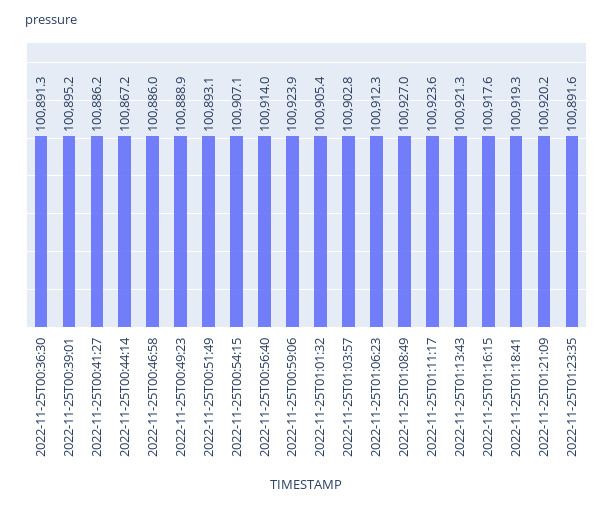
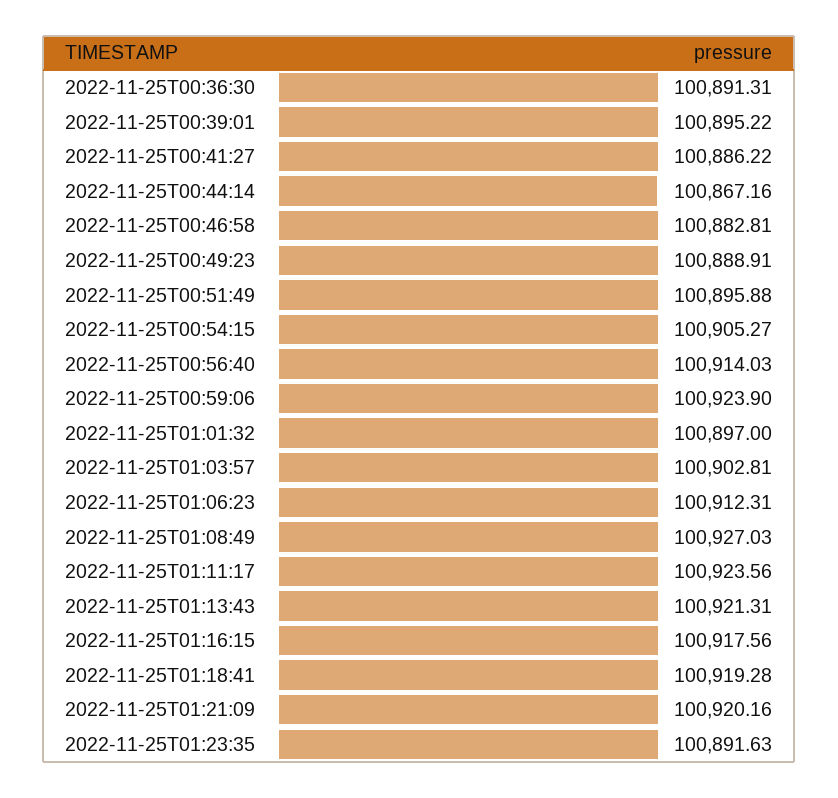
2022-11-25T00:46:58: 100886 -> 100882.81
2022-11-25T00:51:49: 100893.1 -> 100895.88
2022-11-25T00:54:15: 100907.1 -> 100905.27
2022-11-25T01:01:32: 100905.4 -> 100897

